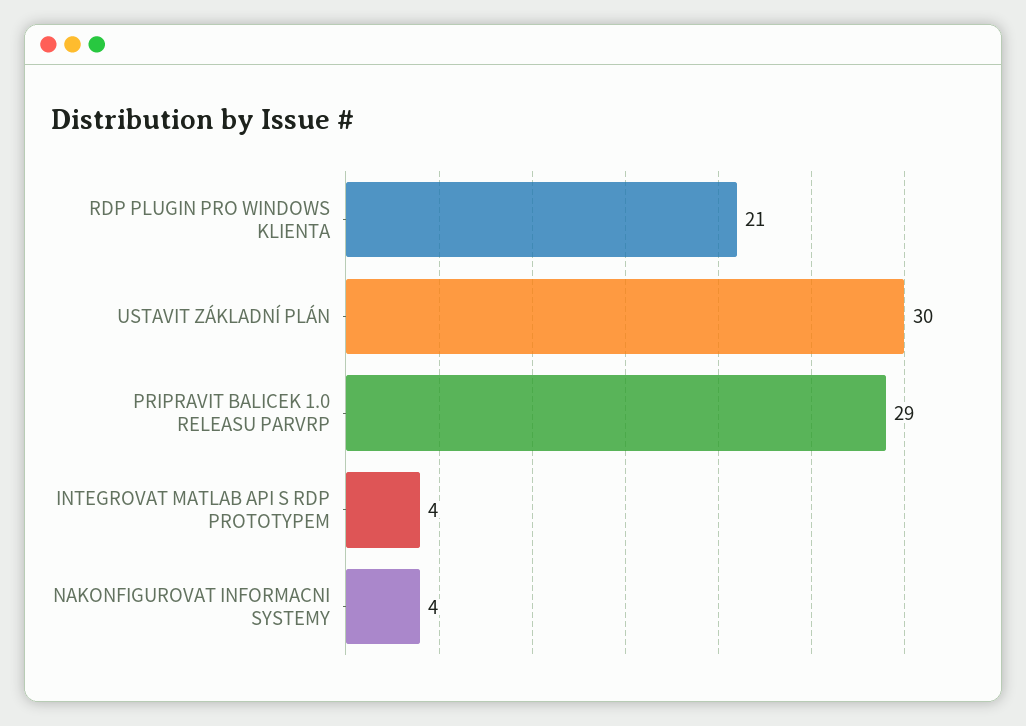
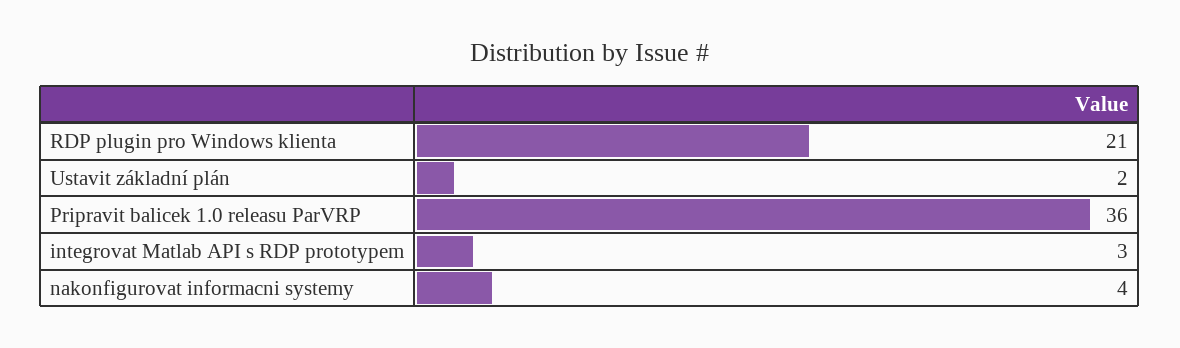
USTAVIT ZÁKLADNÍ PLÁN: 30 -> 2
PRIPRAVIT BALICEK 1.0 RELEASU PARVRP: 29 -> 36
INTEGROVAT MATLAB API S RDP PROTOTYPEM: 4 -> 3

